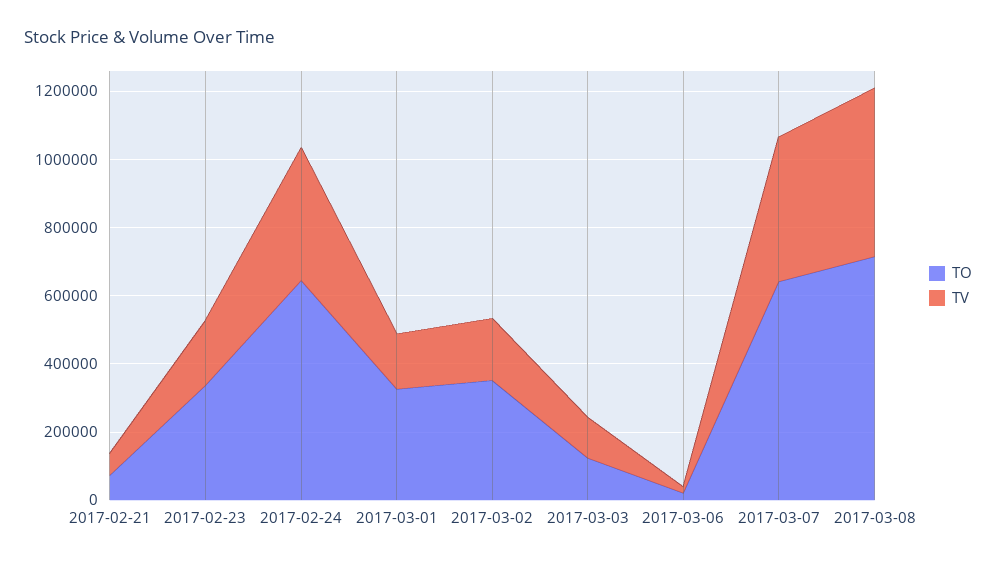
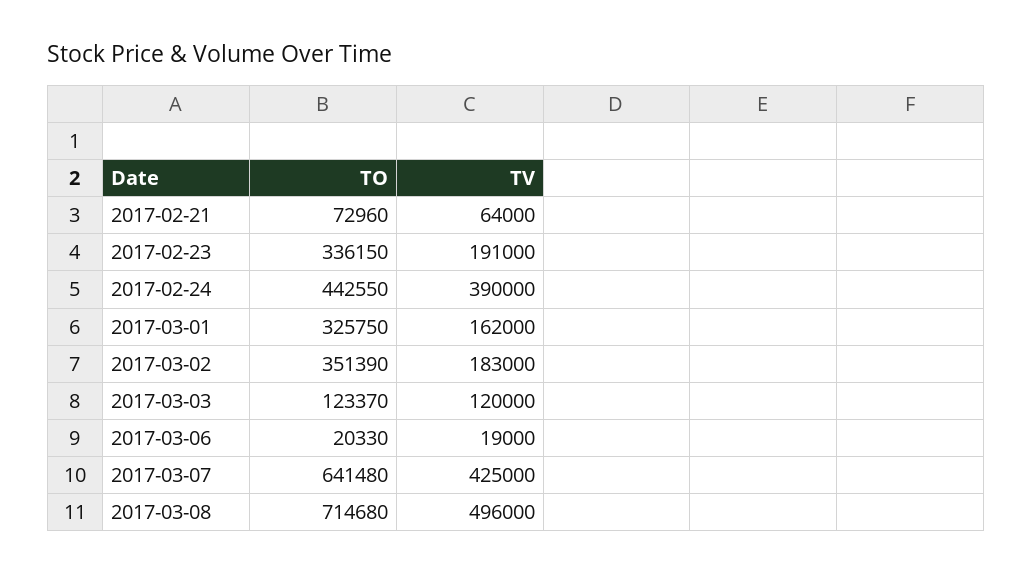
TO, 2017-02-24: 650000 -> 442550

